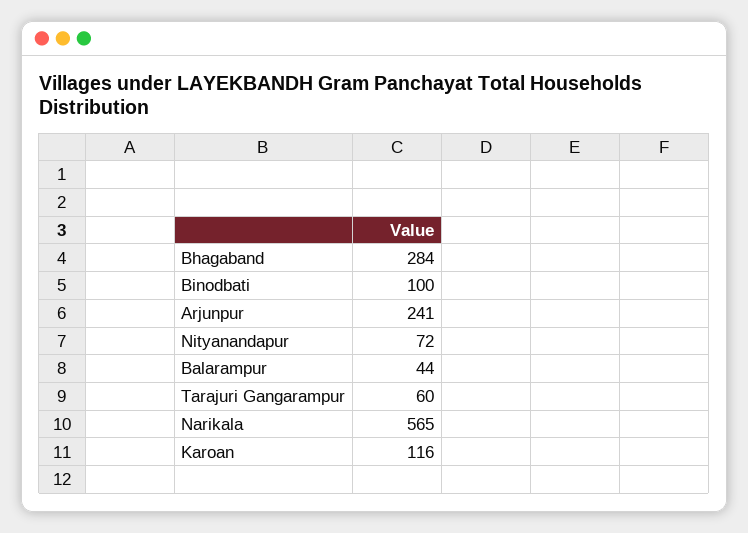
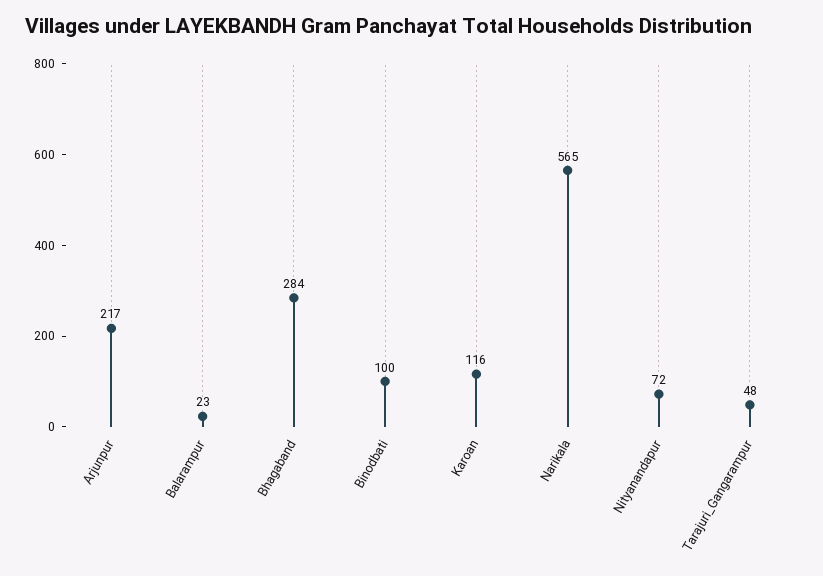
Arjunpur: 241 -> 217
Balarampur: 44 -> 23
Tarajuri Gangarampur: 60 -> 48

